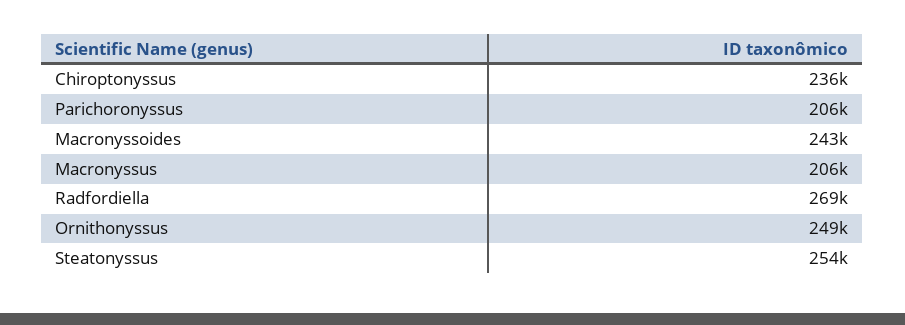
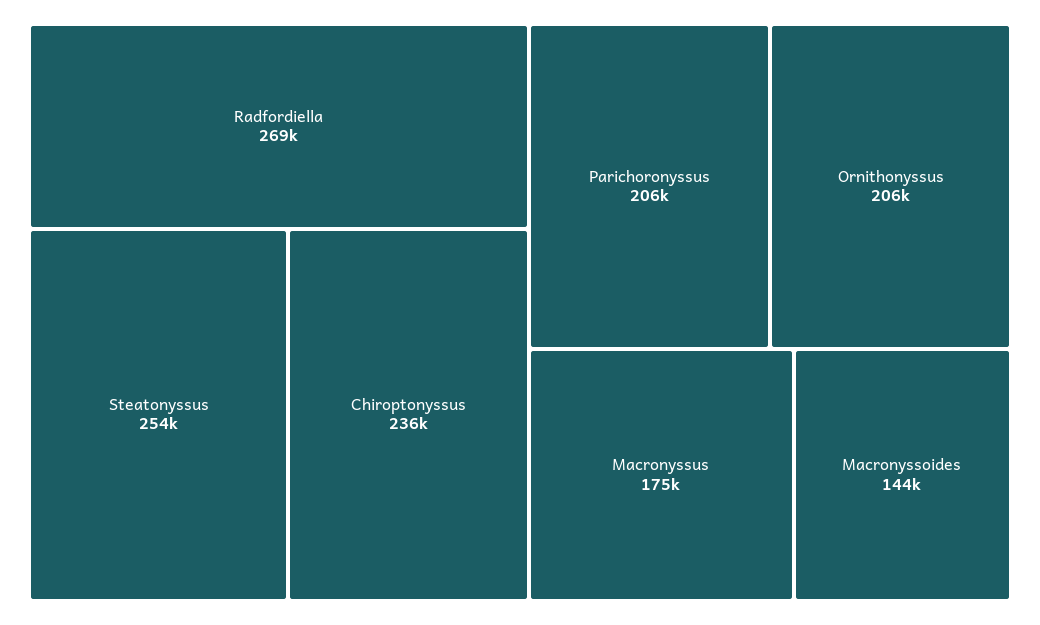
Macronyssoides: 243000 -> 144000
Macronyssus: 206000 -> 175000
Ornithonyssus: 249000 -> 206000

